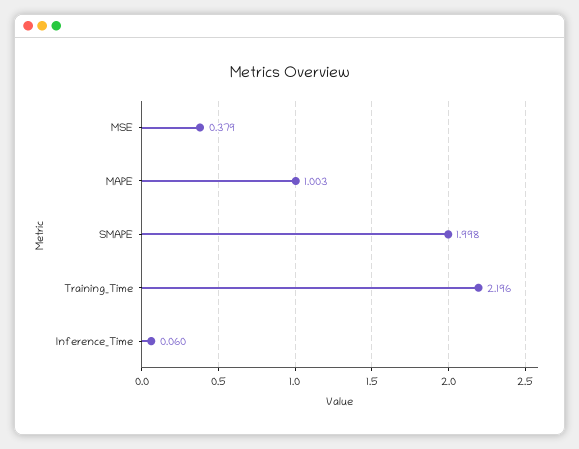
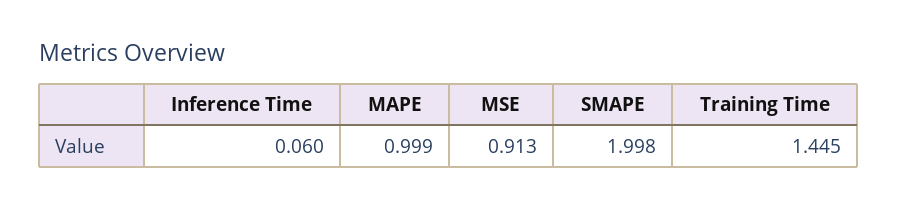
MSE: 0.379 -> 0.913
MAPE: 1.003 -> 0.999
Training_Time: 2.196 -> 1.445

